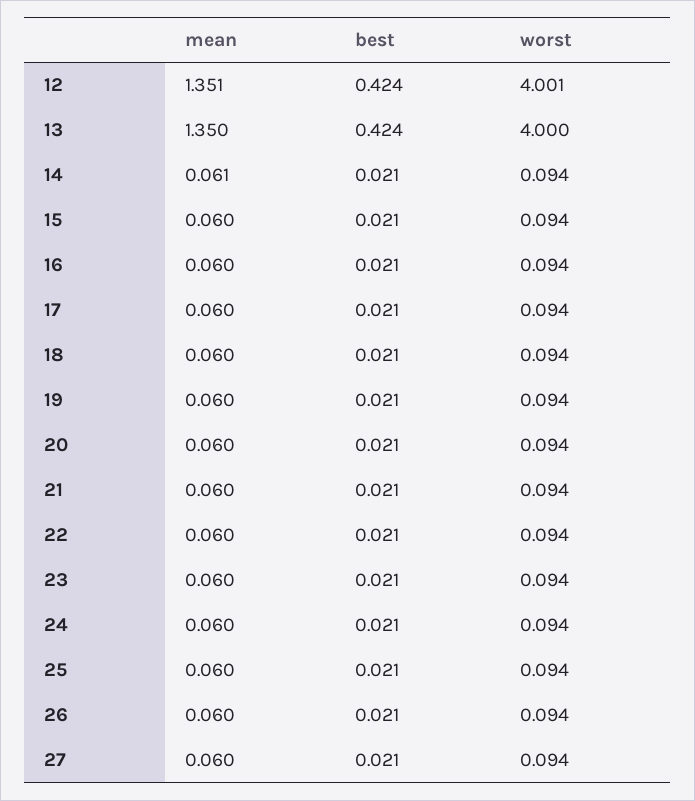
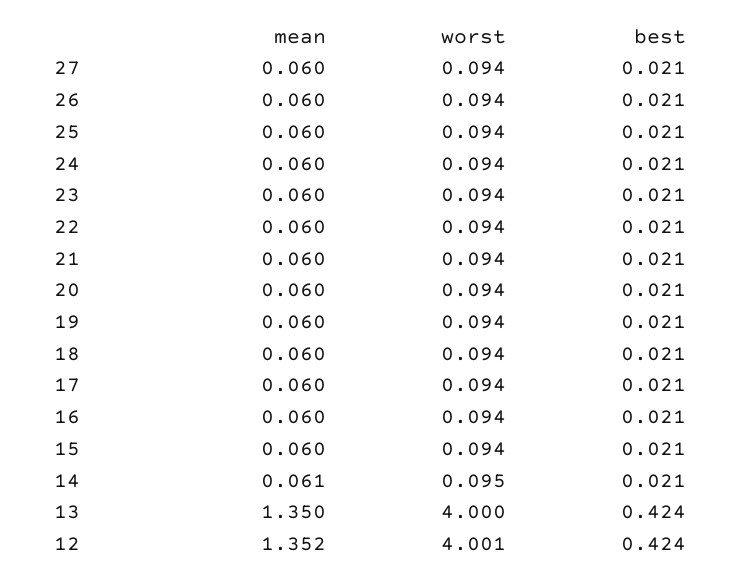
mean, 12: 1.351 -> 1.352
worst, 14: 0.094 -> 0.095

